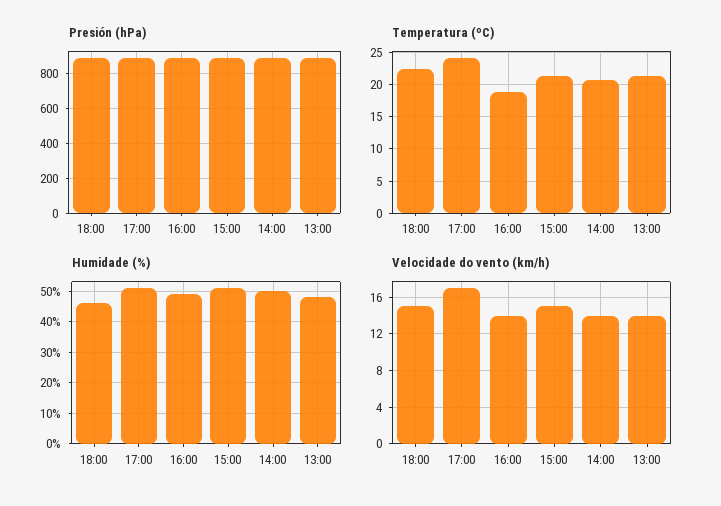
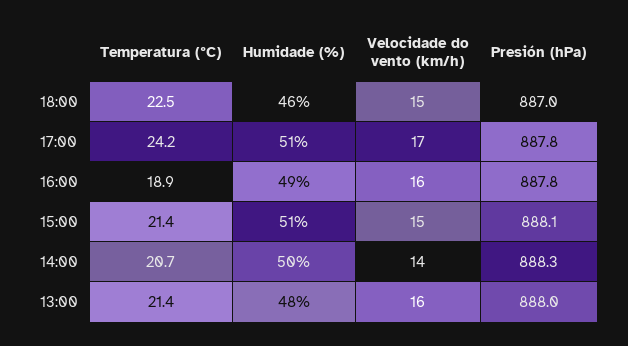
Velocidade do vento (km/h), 16:00: 14 -> 16
Velocidade do vento (km/h), 13:00: 14 -> 16

